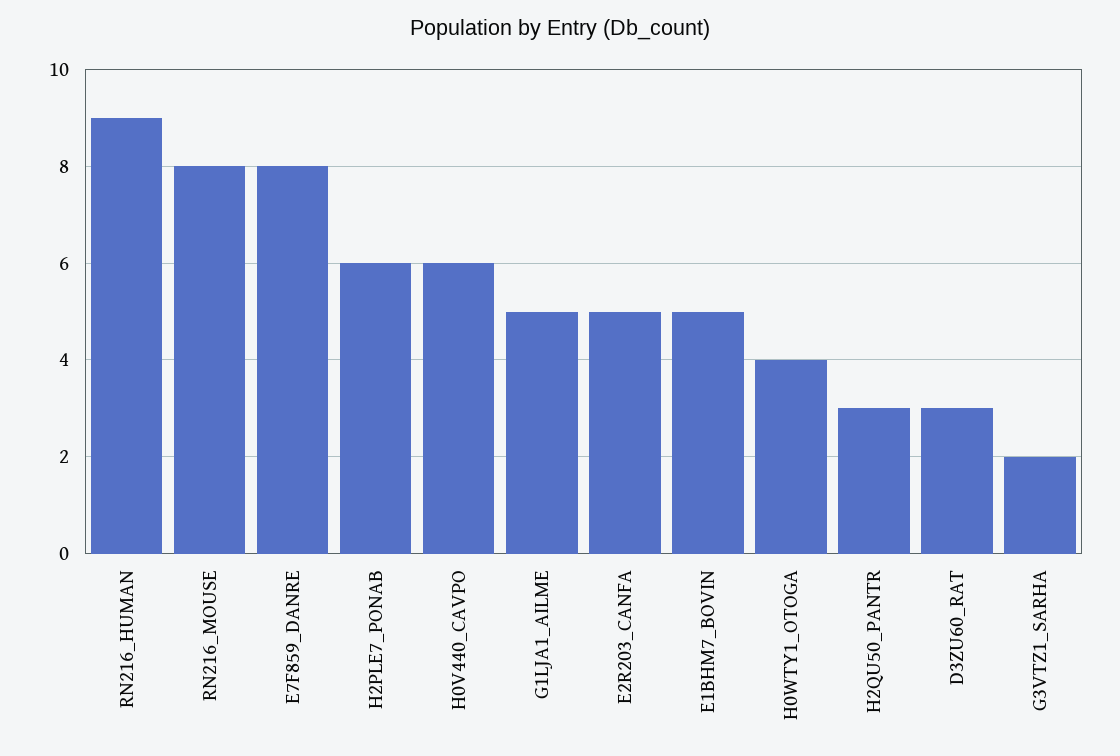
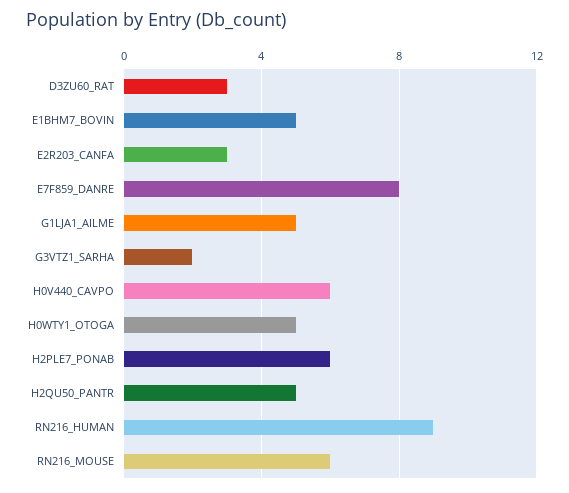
RN216_MOUSE: 8 -> 6
E2R203_CANFA: 5 -> 3
H0WTY1_OTOGA: 4 -> 5
H2QU50_PANTR: 3 -> 5

